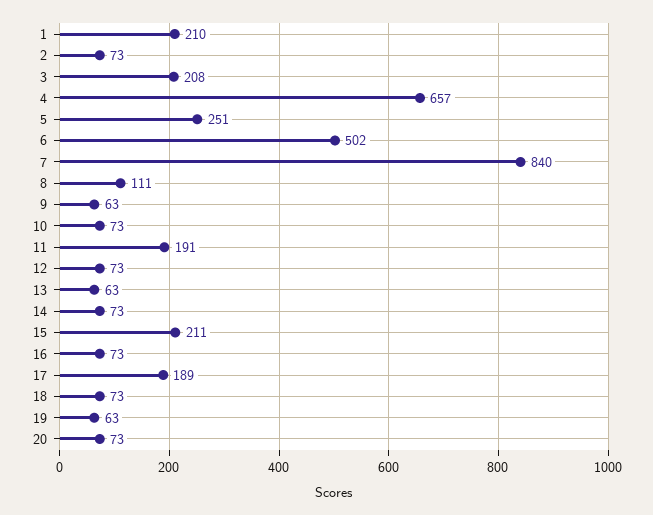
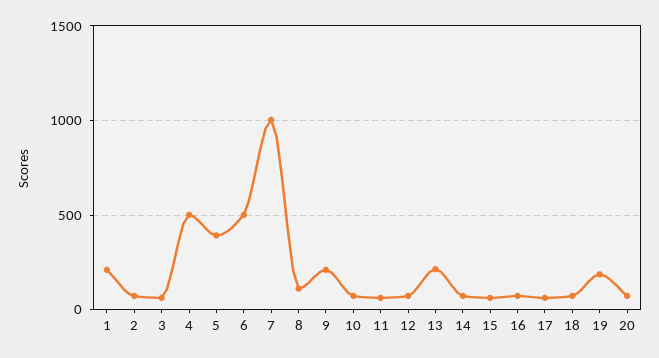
3: 208 -> 50
4: 657 -> 500
5: 251 -> 400
7: 840 -> 1000
9: 63 -> 200
11: 191 -> 50
13: 63 -> 200
15: 211 -> 50
17: 189 -> 50
19: 63 -> 200

